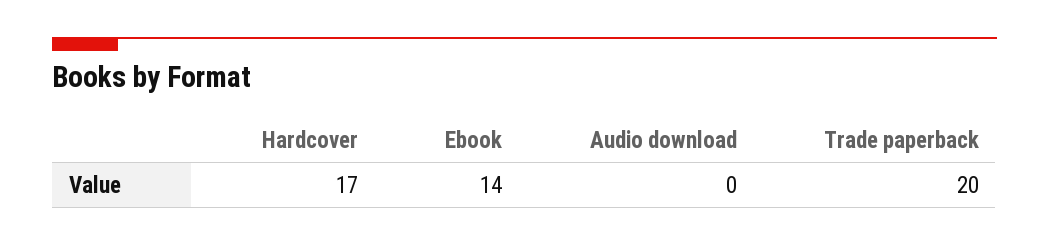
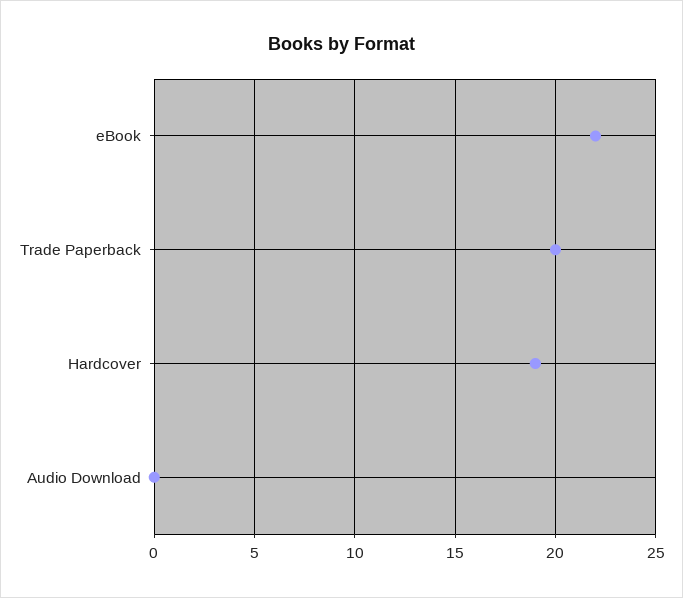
Hardcover: 17 -> 19
Ebook: 14 -> 22

